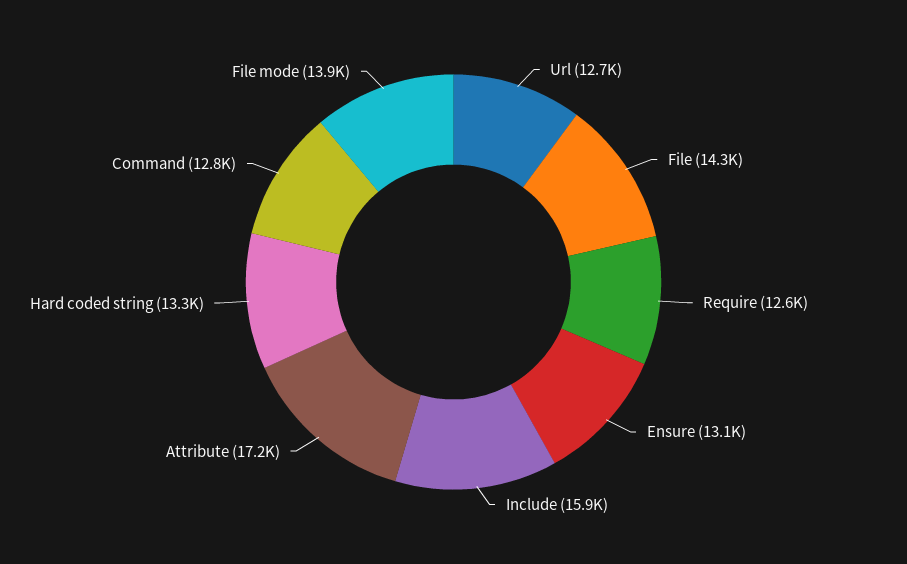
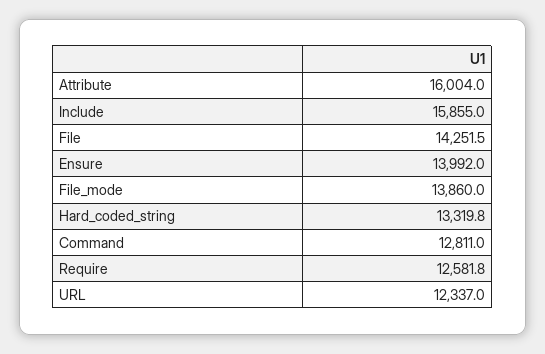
Url: 12700 -> 12337
Ensure: 13100 -> 13992
Attribute: 17200 -> 16004

